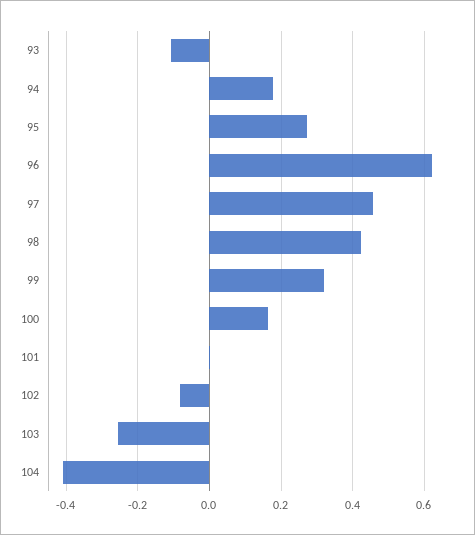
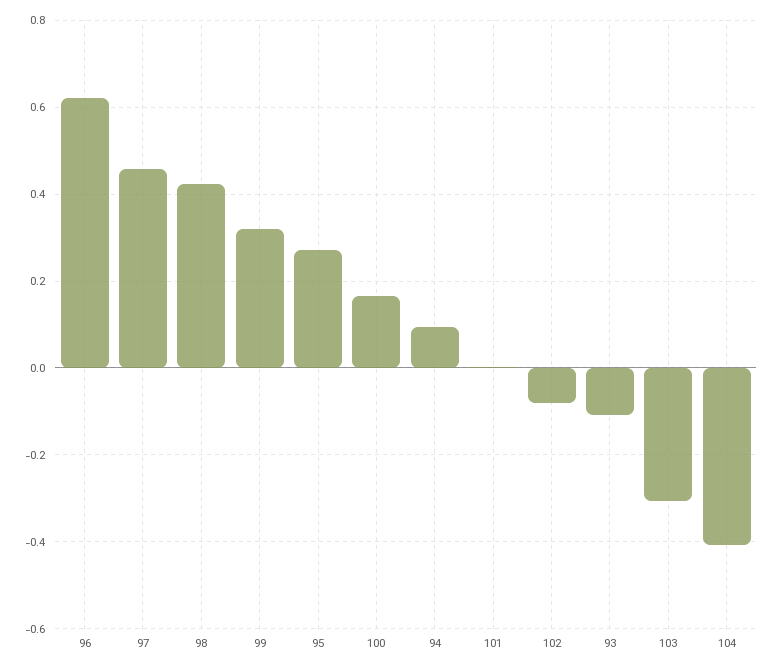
94: 0.18 -> 0.1
103: -0.26 -> -0.3

